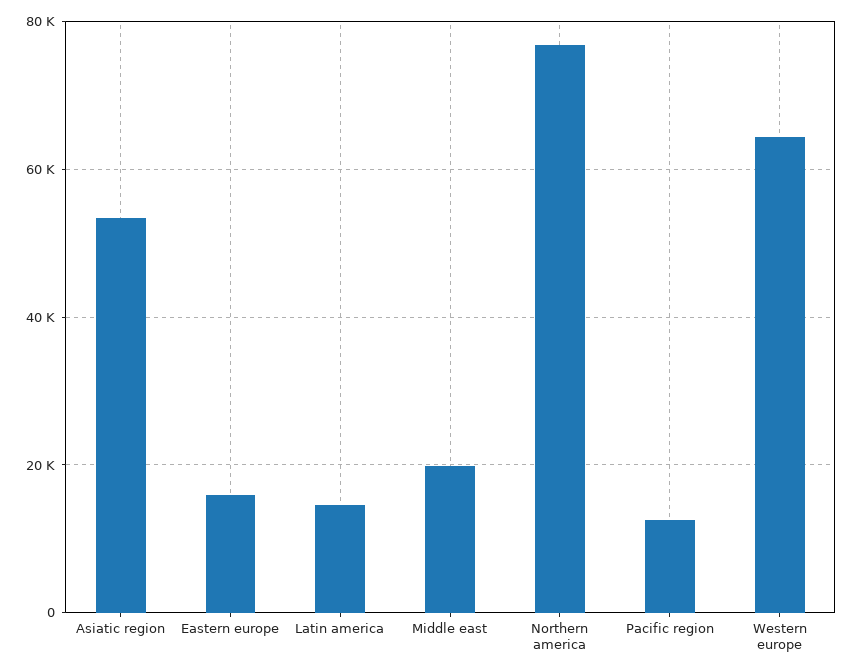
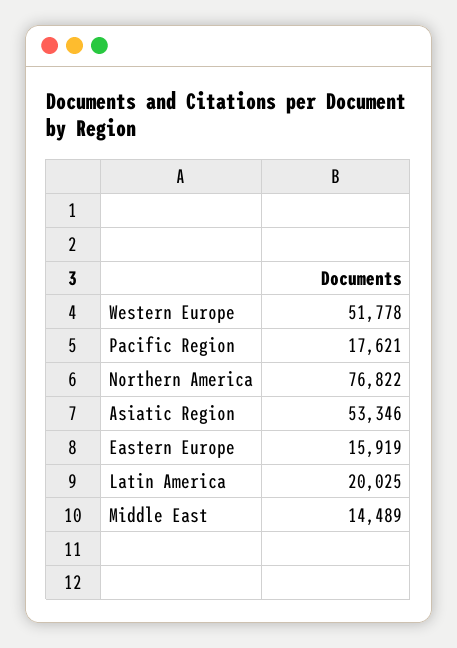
Latin america: 14000 -> 20025
Middle east: 20000 -> 14489
Pacific region: 12000 -> 17621
Western europe: 64000 -> 51778

